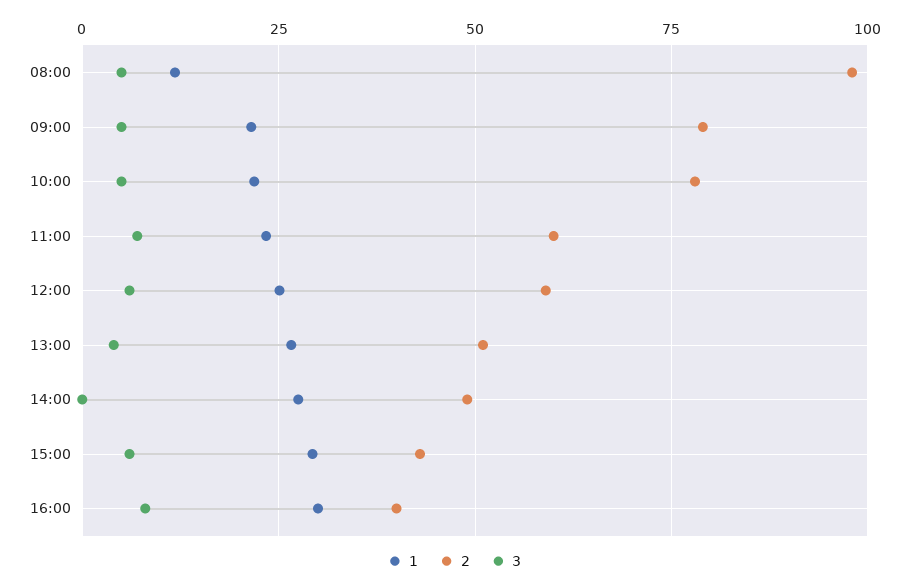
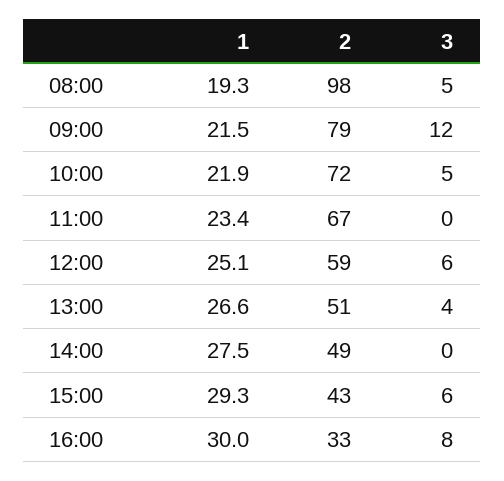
1, 08:00: 12.5 -> 19.3
3, 09:00: 5 -> 12
2, 10:00: 77.5 -> 72
2, 11:00: 60 -> 67
3, 11:00: 7.5 -> 0
2, 16:00: 40 -> 33

